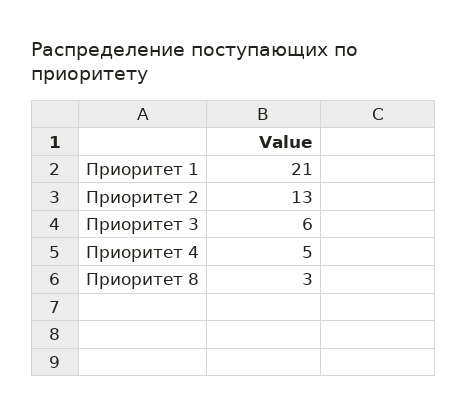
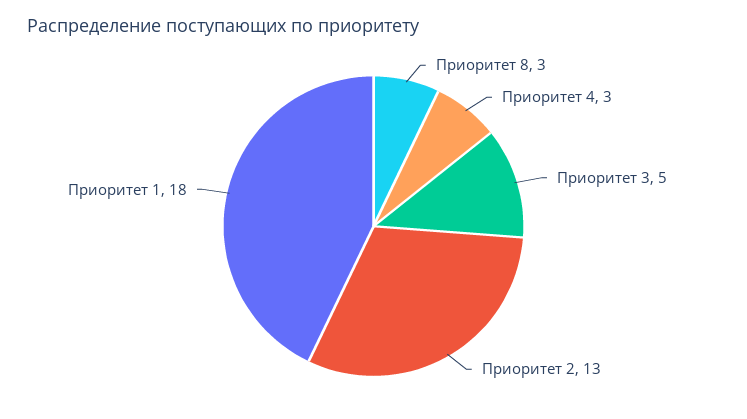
Приоритет 1: 21 -> 18
Приоритет 3: 6 -> 5
Приоритет 4: 5 -> 3

